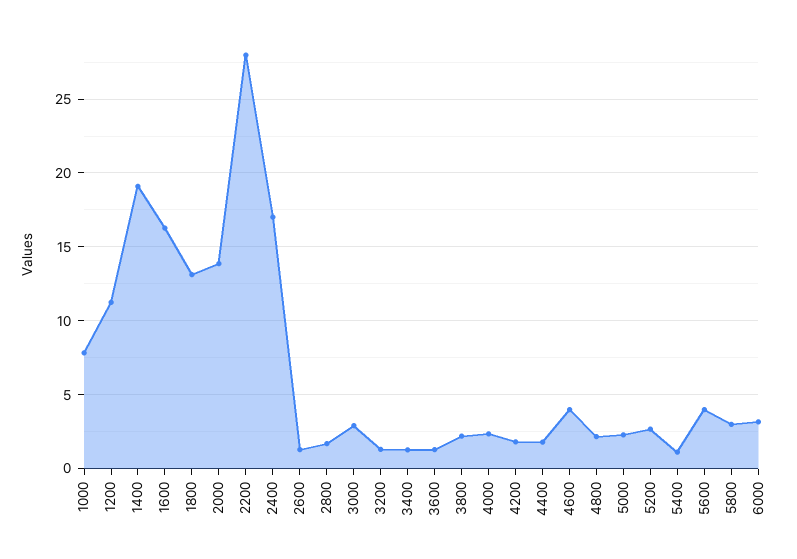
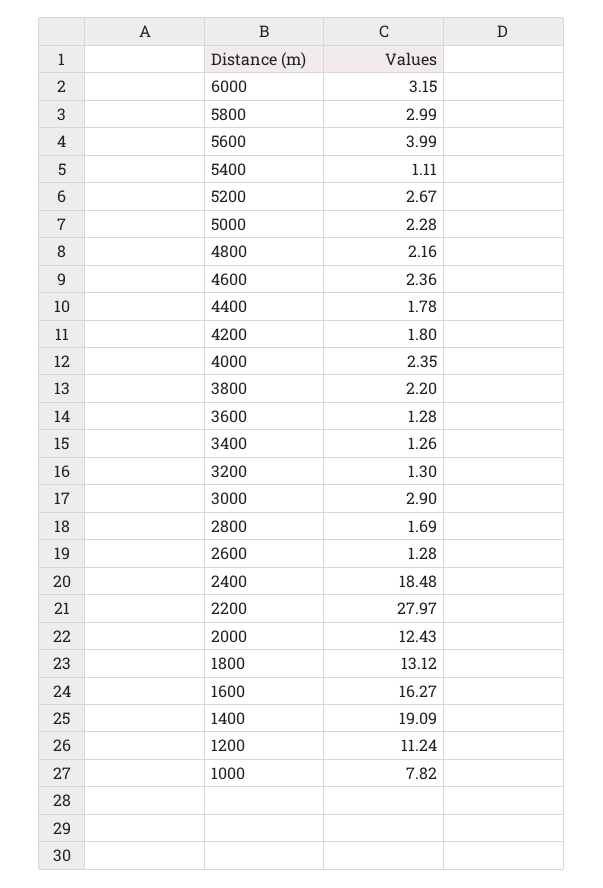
2000: 14 -> 12.43
2400: 17 -> 18.48
4600: 4 -> 2.36

